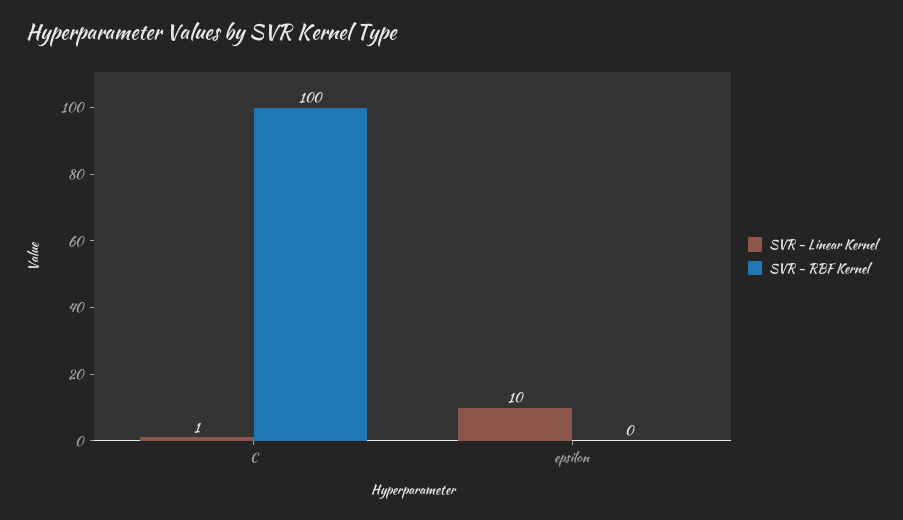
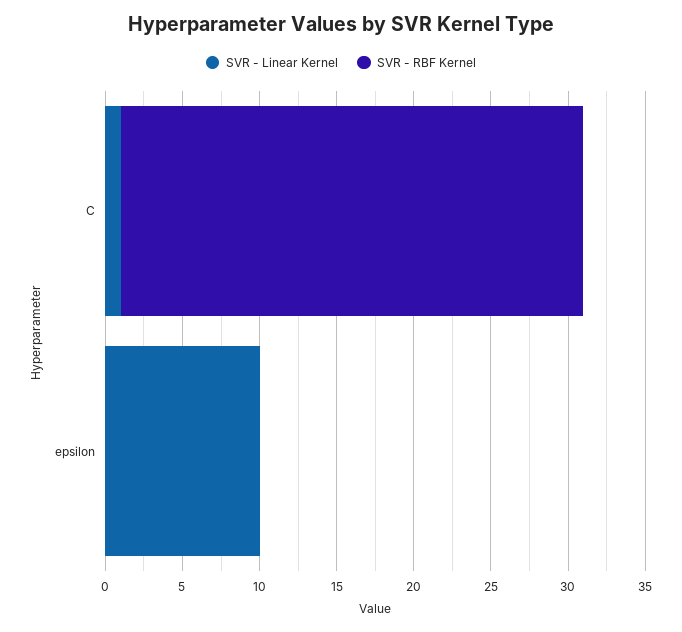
SVR - RBF Kernel, C: 100 -> 30

